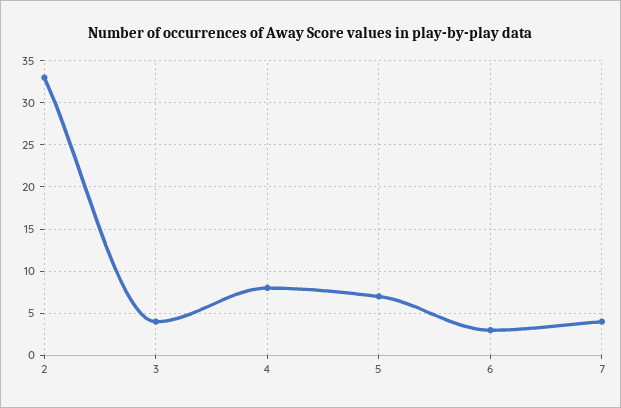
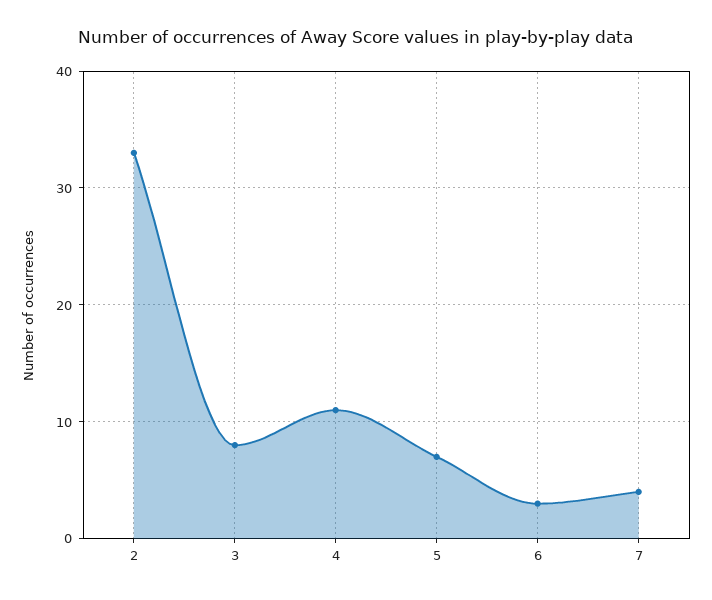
3: 4 -> 8
4: 8 -> 11

